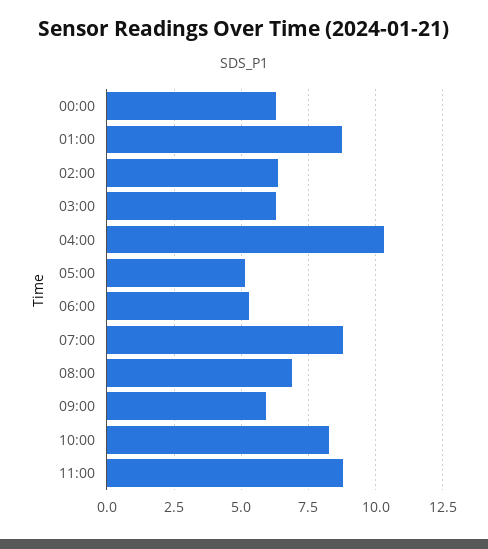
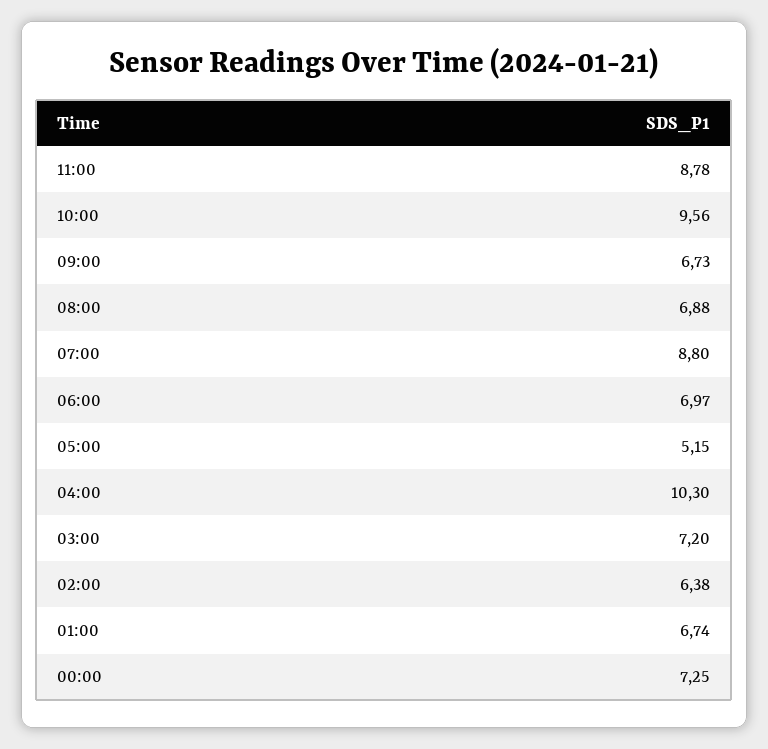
00:00: 6.25 -> 7.25
01:00: 8.75 -> 6.74
03:00: 6.25 -> 7.2
06:00: 5.25 -> 6.97
09:00: 6 -> 6.73
10:00: 8.25 -> 9.56

